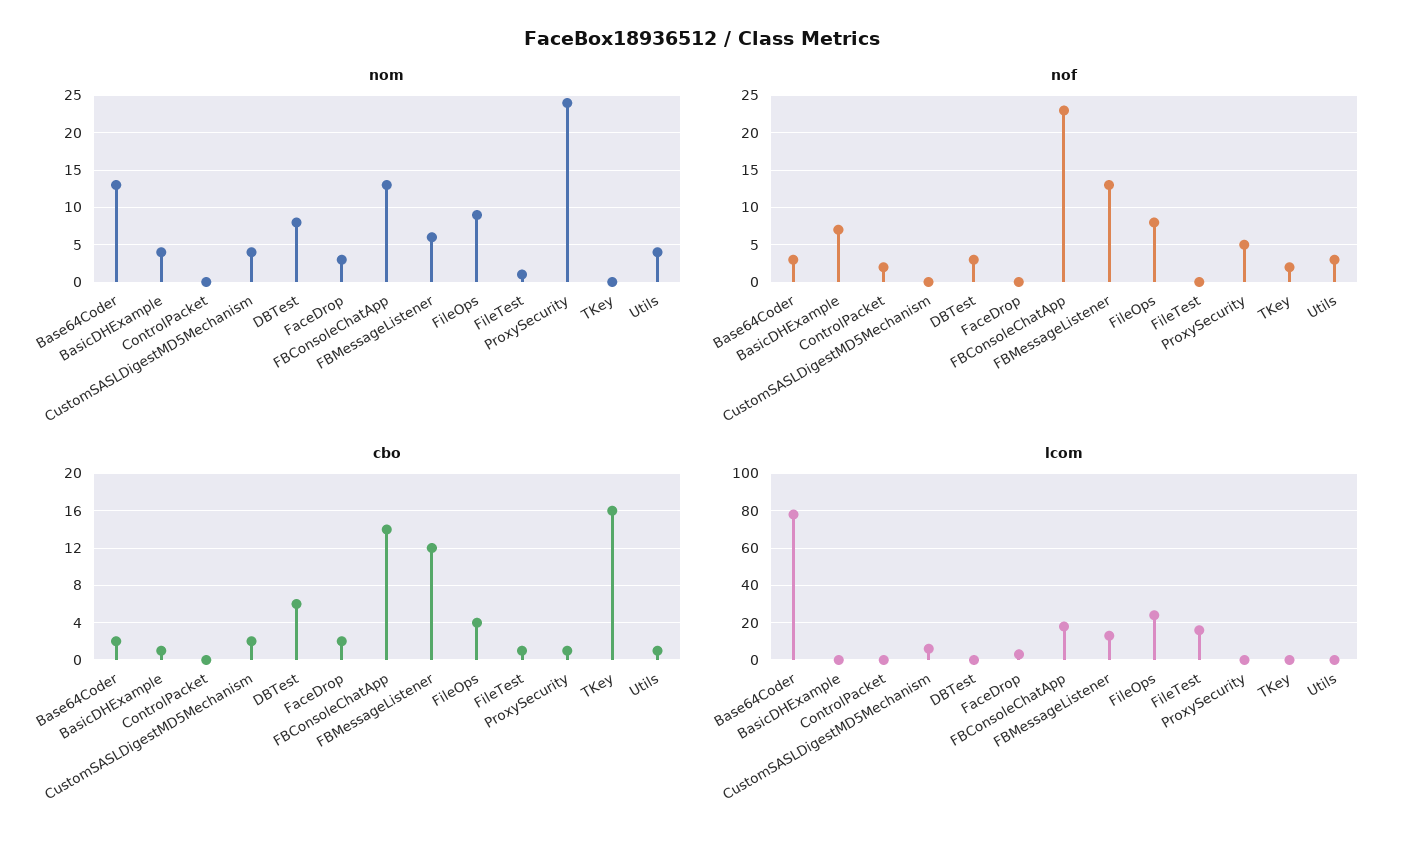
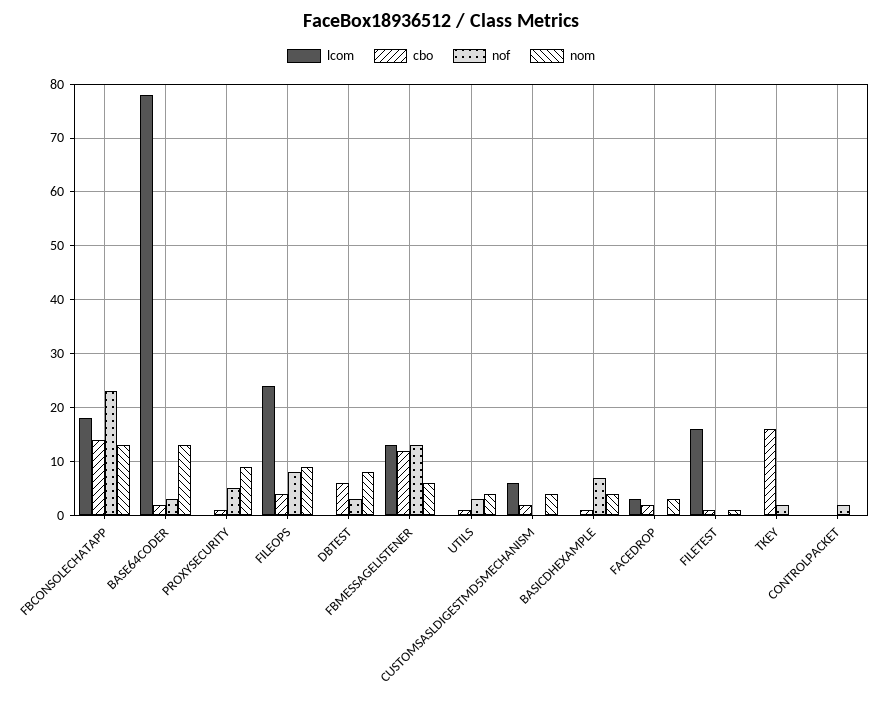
nom, ProxySecurity: 24 -> 10

